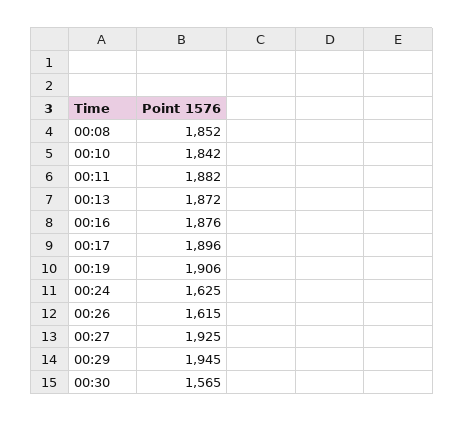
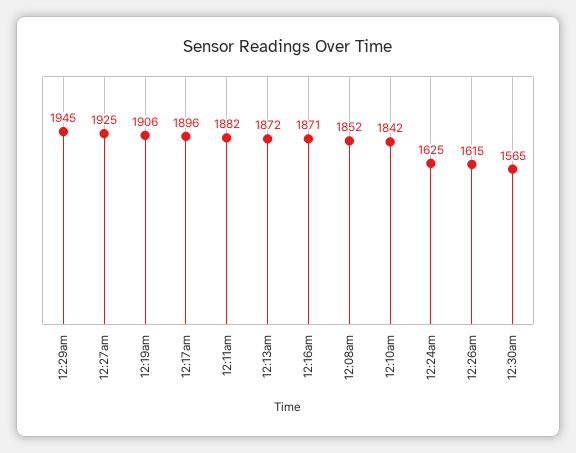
00:16: 1876 -> 1871

